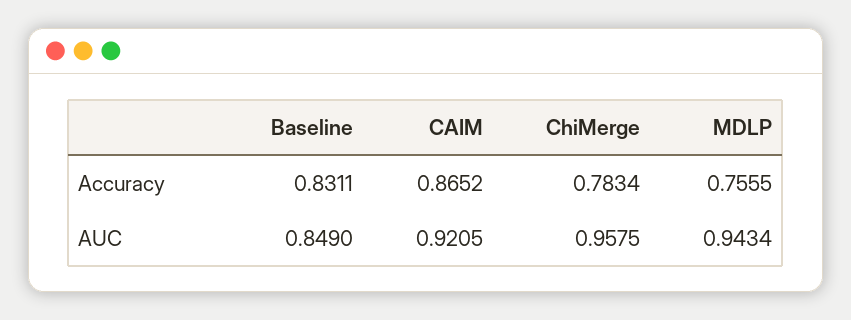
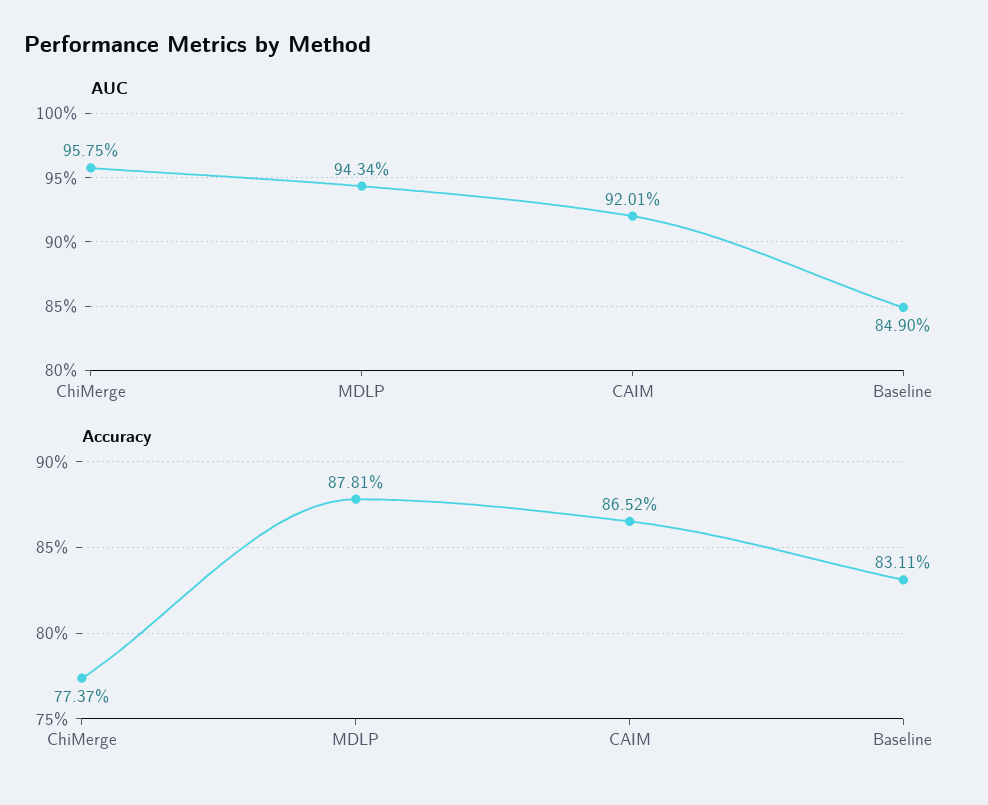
Accuracy, ChiMerge: 0.7834 -> 0.7737
Accuracy, MDLP: 0.7555 -> 0.8781
AUC, CAIM: 0.9205 -> 0.9201

